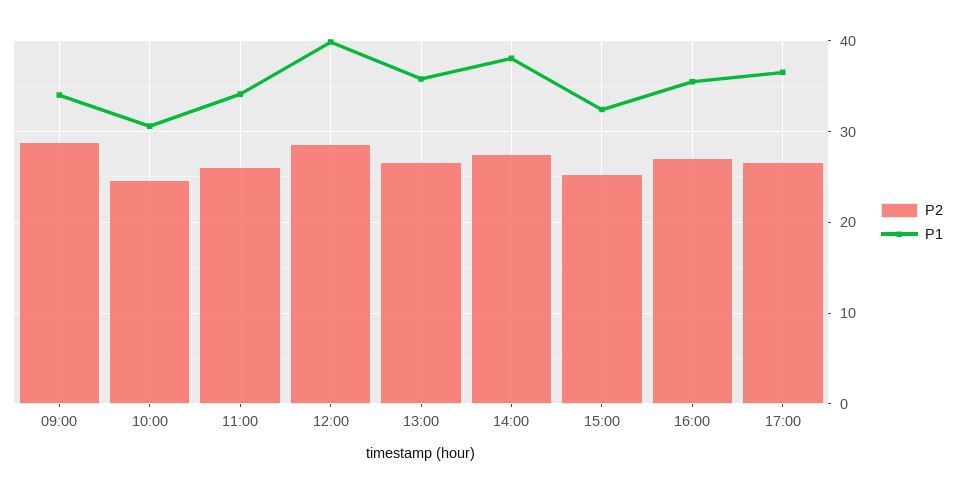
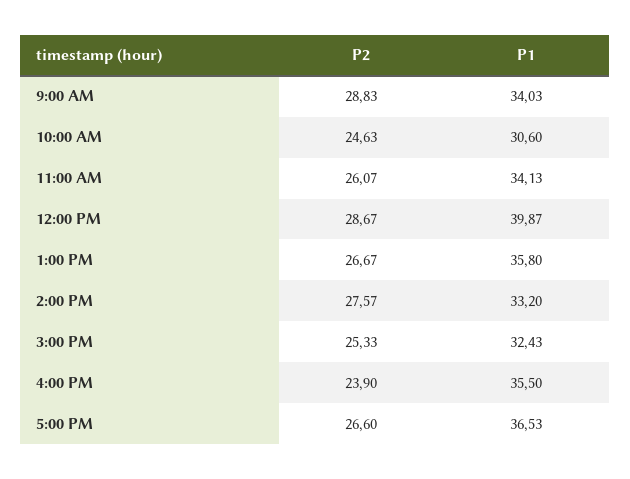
P1, 14:00: 38 -> 33.2
P2, 16:00: 27 -> 23.9

